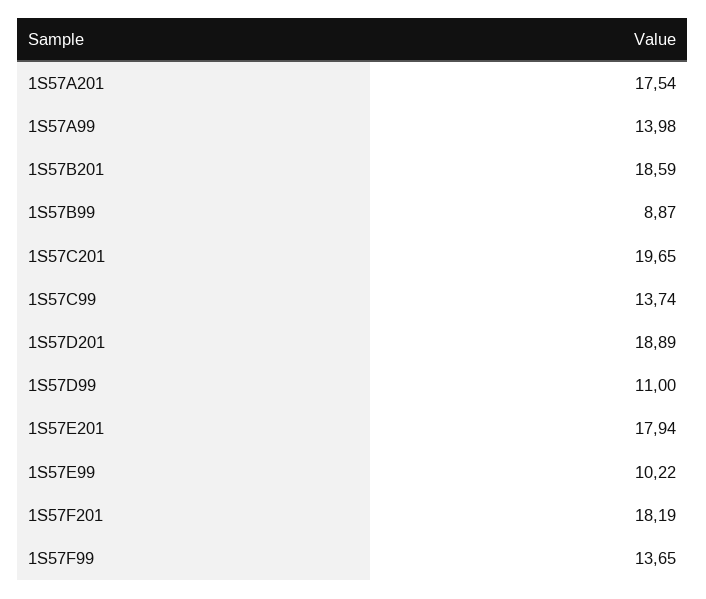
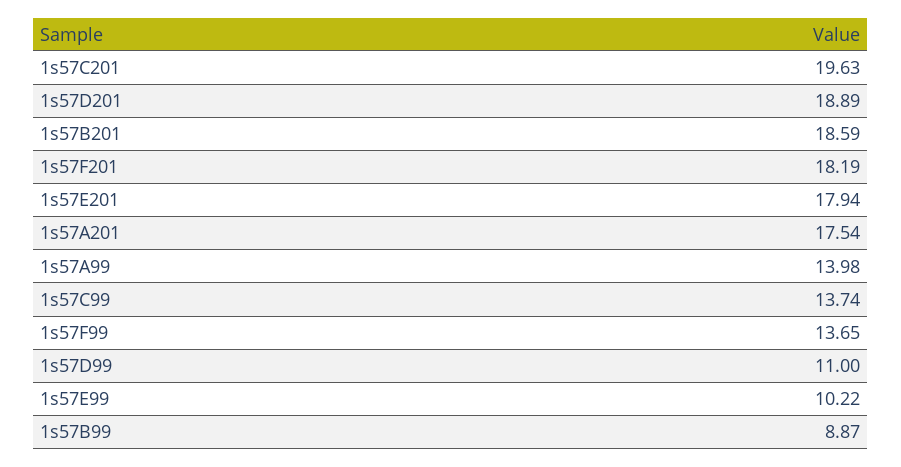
1S57C201: 19.65 -> 19.63

